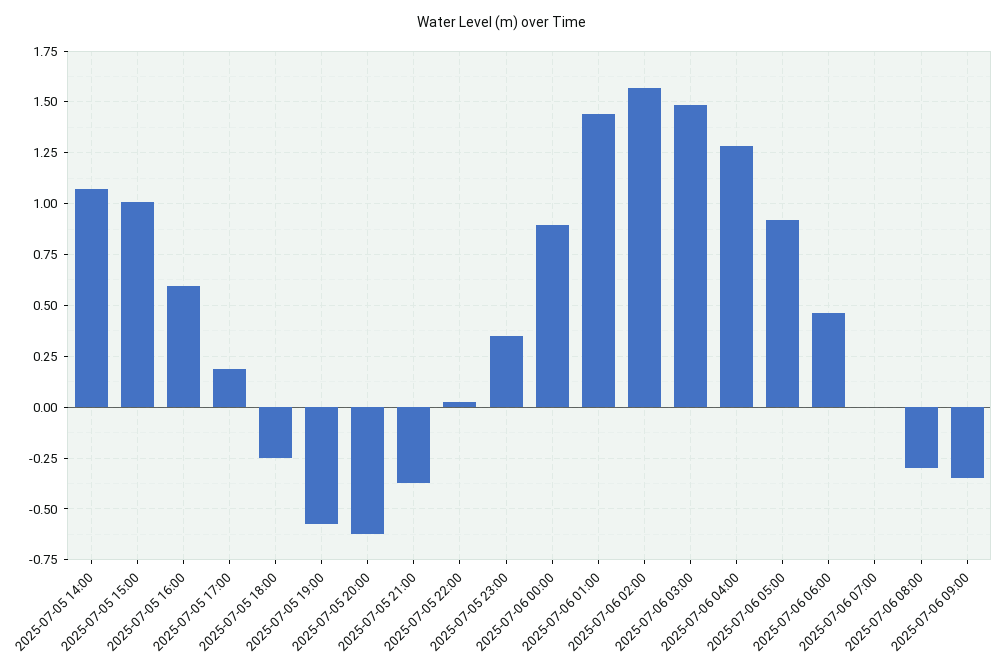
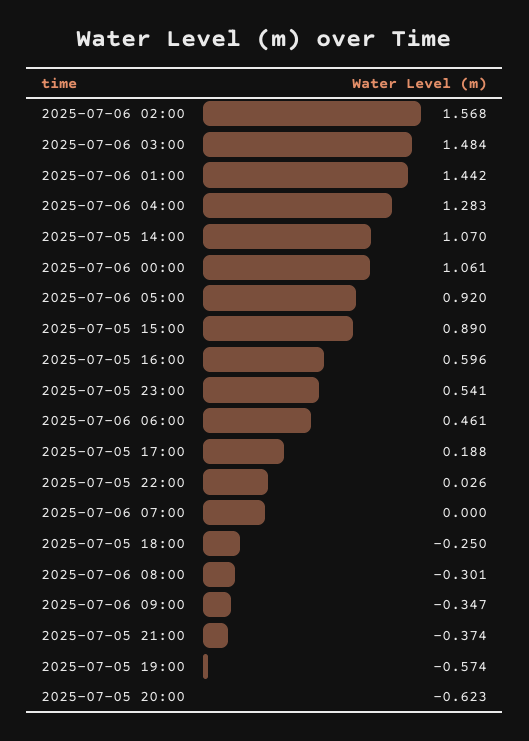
2025-07-05 15:00: 1 -> 0.89
2025-07-05 23:00: 0.35 -> 0.541
2025-07-06 00:00: 0.9 -> 1.061

